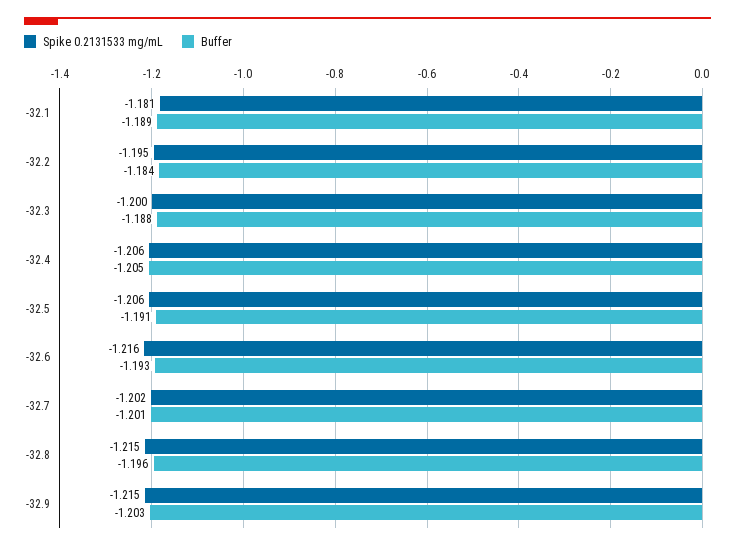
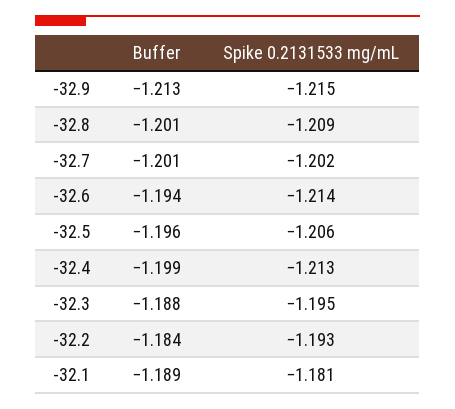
Spike 0.2131533 mg/mL, -32.2: -1.195 -> -1.193
Spike 0.2131533 mg/mL, -32.3: -1.2 -> -1.195
Spike 0.2131533 mg/mL, -32.4: -1.206 -> -1.213
Buffer, -32.4: -1.205 -> -1.199
Buffer, -32.5: -1.191 -> -1.196
Spike 0.2131533 mg/mL, -32.6: -1.216 -> -1.214
Buffer, -32.6: -1.193 -> -1.194
Spike 0.2131533 mg/mL, -32.8: -1.215 -> -1.209
Buffer, -32.8: -1.196 -> -1.201
Buffer, -32.9: -1.203 -> -1.213

